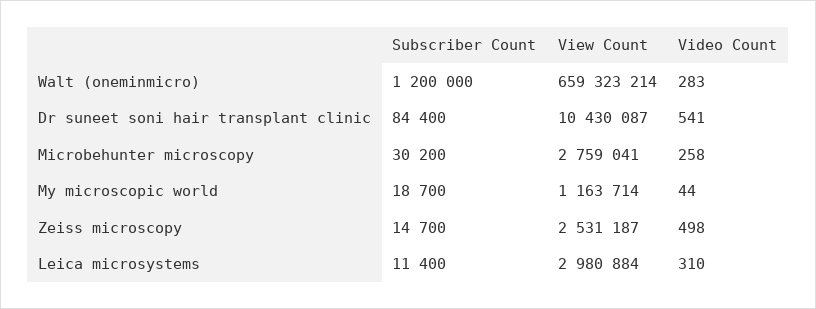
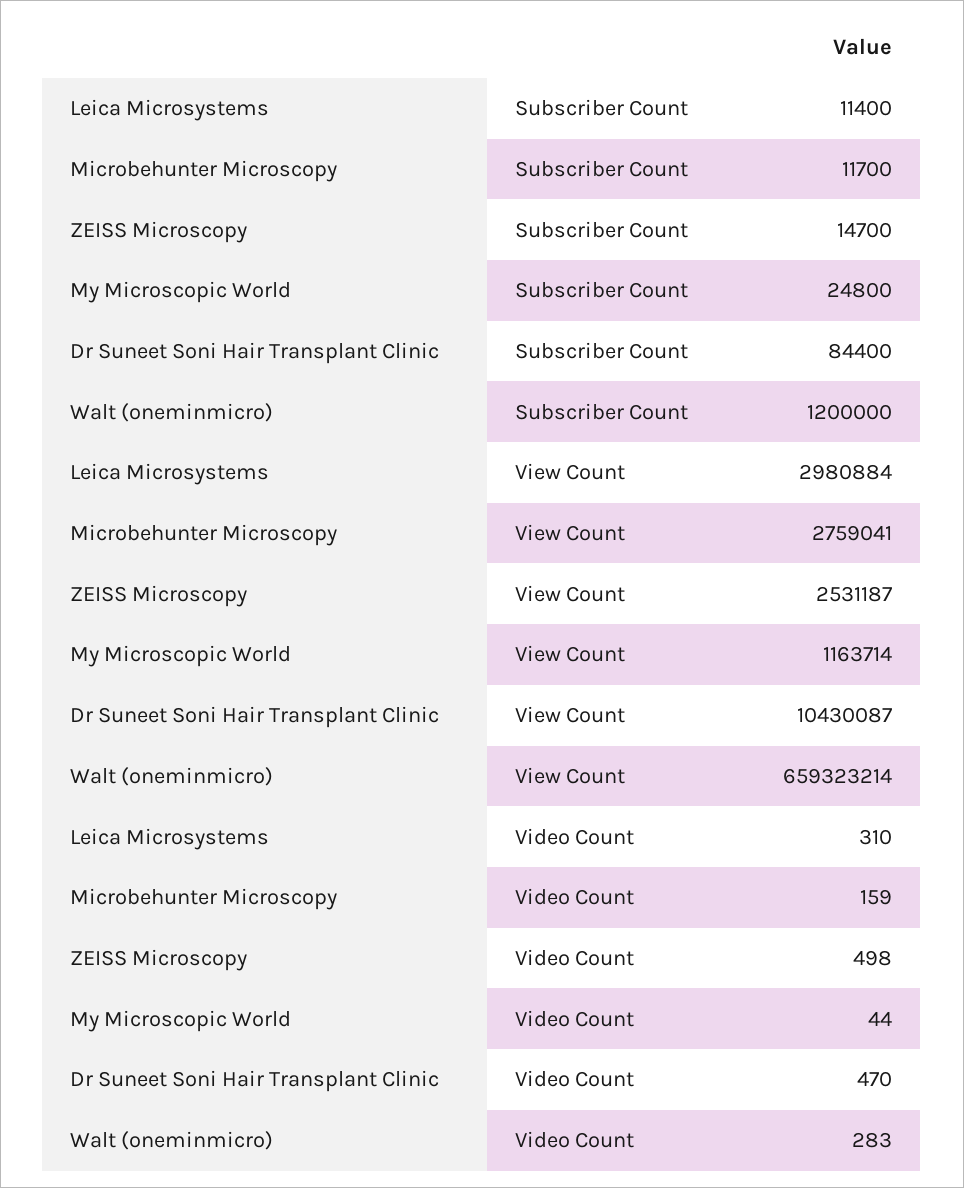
Video Count, Dr suneet soni hair transplant clinic: 541 -> 470
Subscriber Count, Microbehunter microscopy: 30200 -> 11700
Video Count, Microbehunter microscopy: 258 -> 159
Subscriber Count, My microscopic world: 18700 -> 24800

